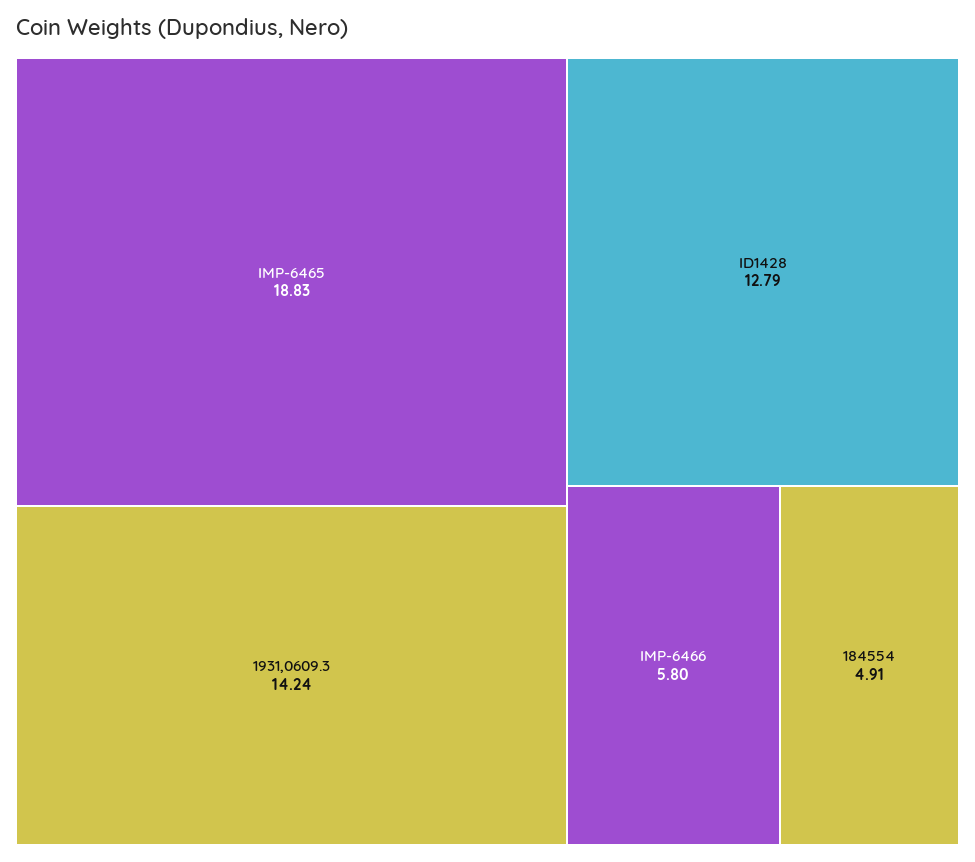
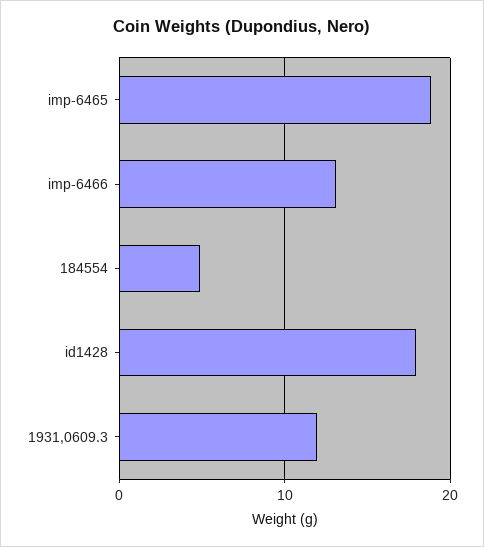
1931,0609.3: 14.24 -> 12
ID1428: 12.79 -> 18
IMP-6466: 5.8 -> 13

